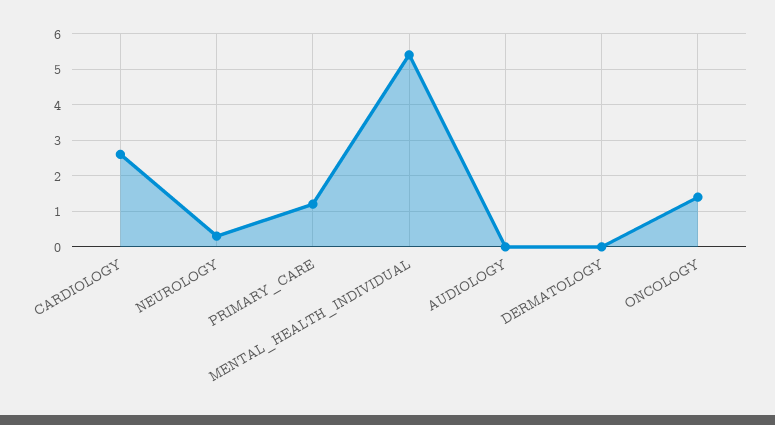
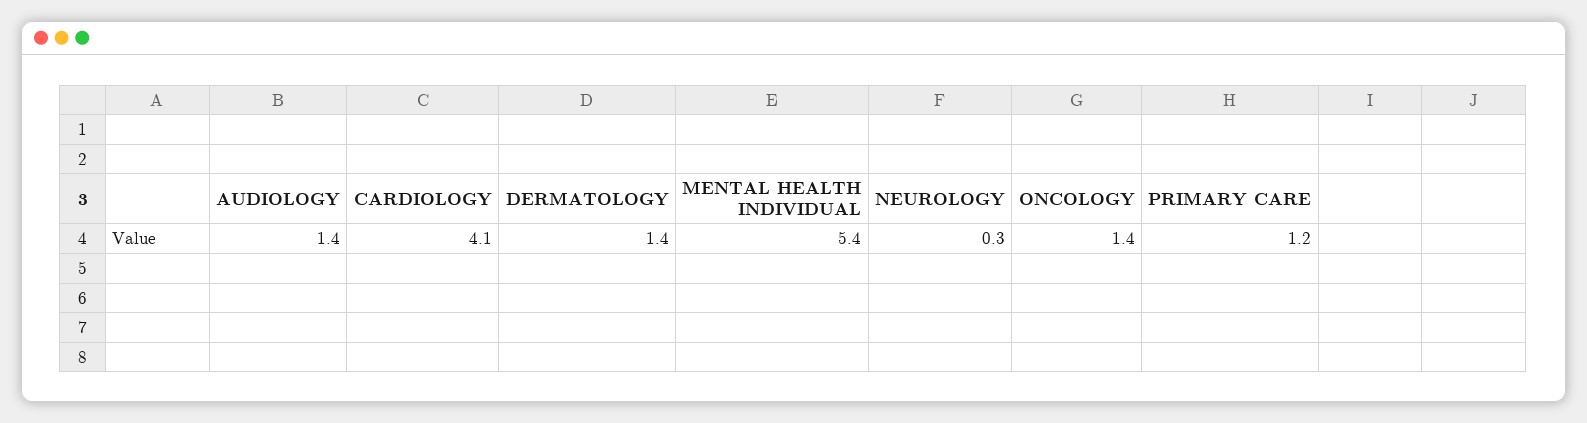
CARDIOLOGY: 2.5 -> 4.1
AUDIOLOGY: 0 -> 1.4
DERMATOLOGY: 0 -> 1.4

